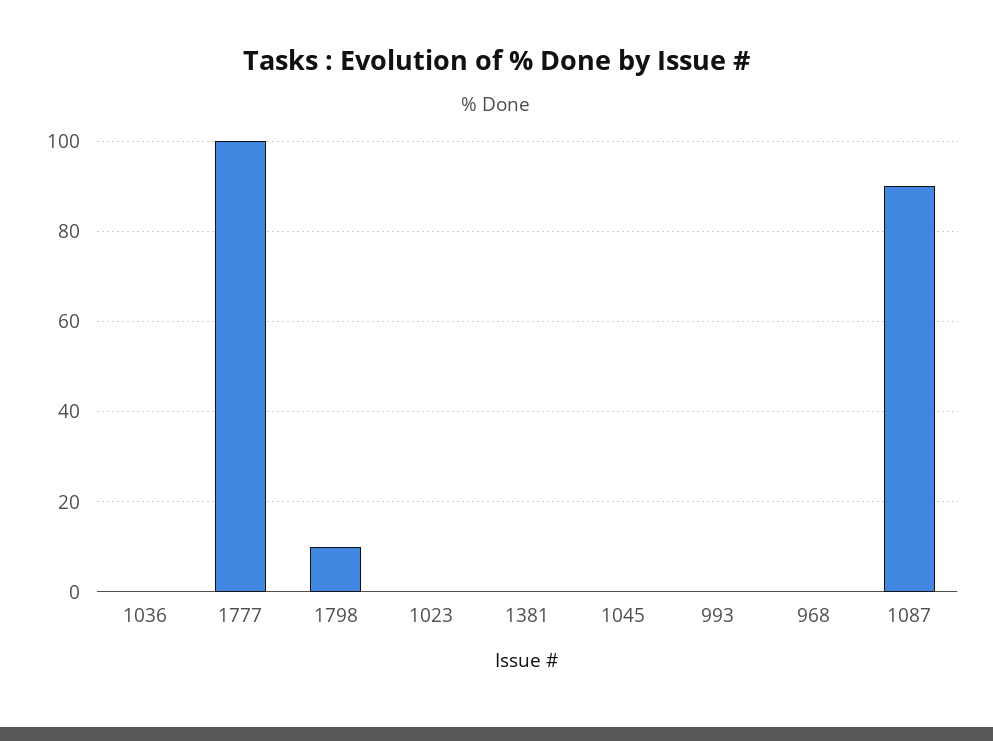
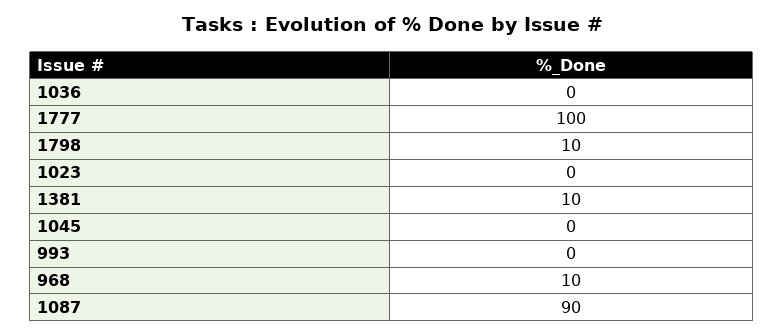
1381: 0 -> 10
968: 0 -> 10

